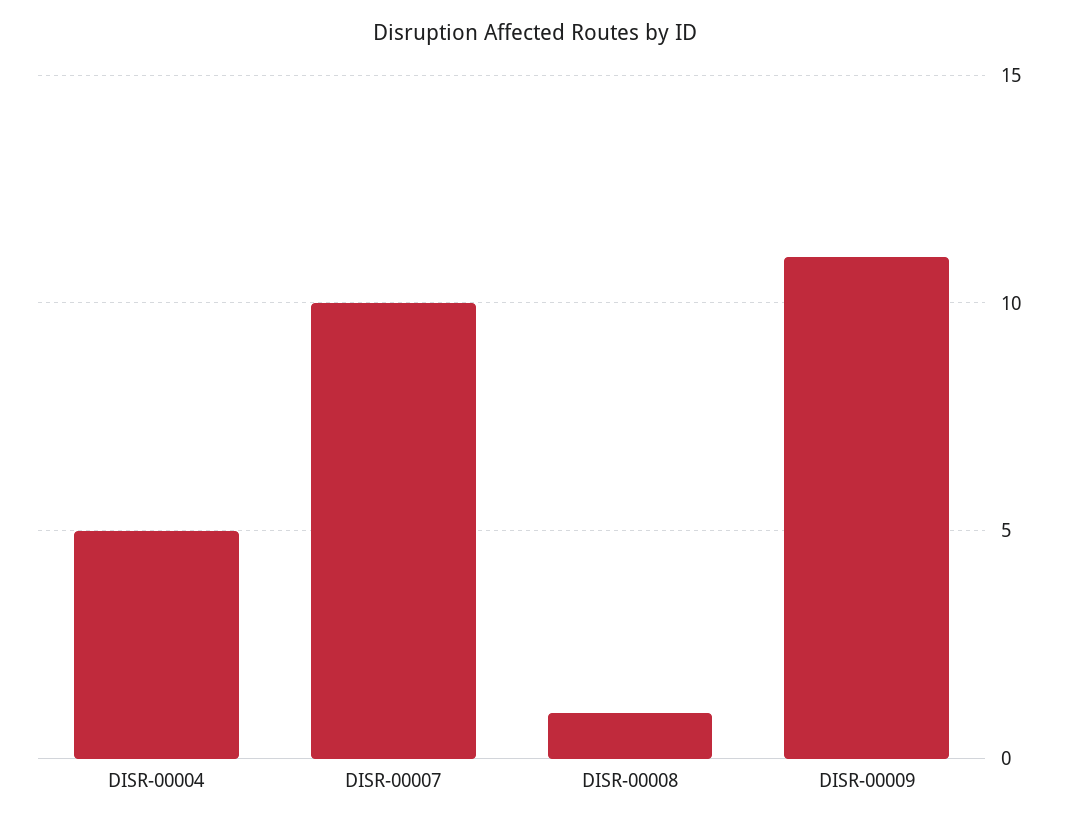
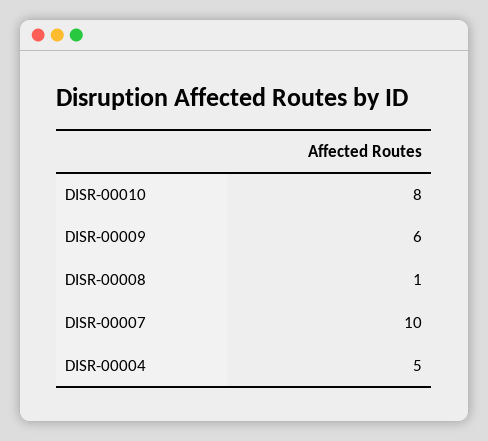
DISR-00009: 11 -> 6
DISR-00010: none -> 8

